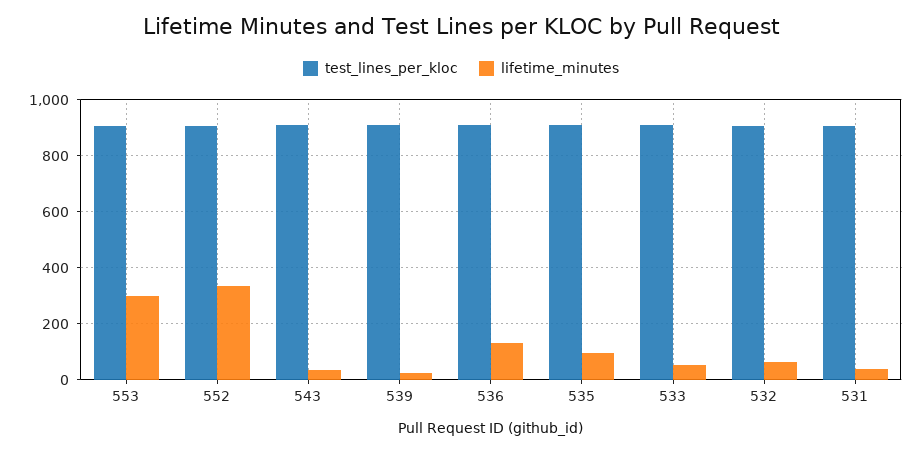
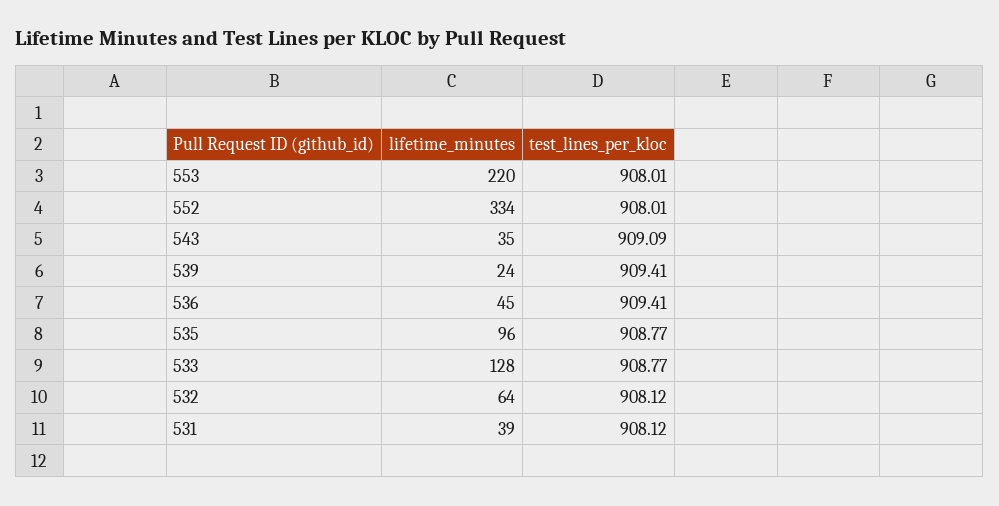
lifetime_minutes, 553: 300 -> 220
lifetime_minutes, 536: 125 -> 45
lifetime_minutes, 533: 50 -> 128

